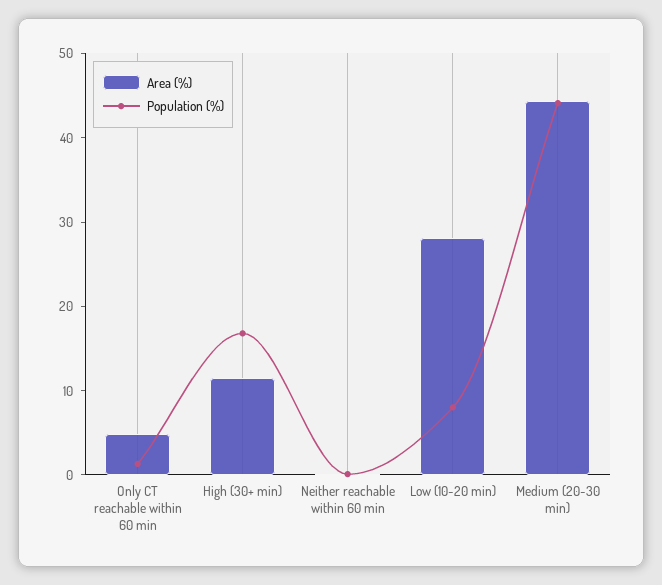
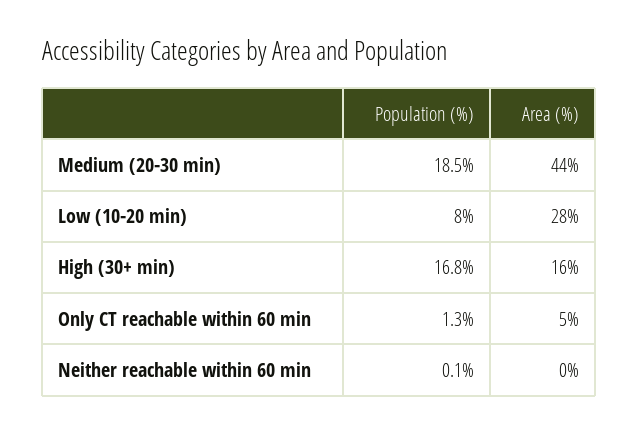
Area (%), High (30+ min): 12 -> 16
Population (%), Medium (20-30 min): 44 -> 18.5

